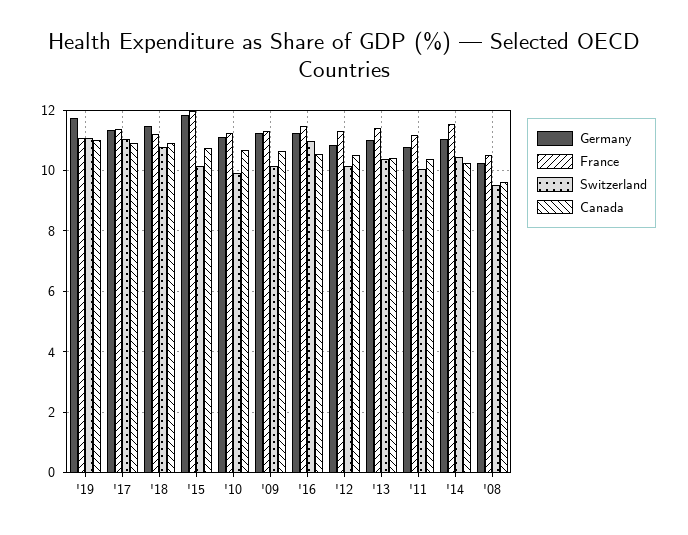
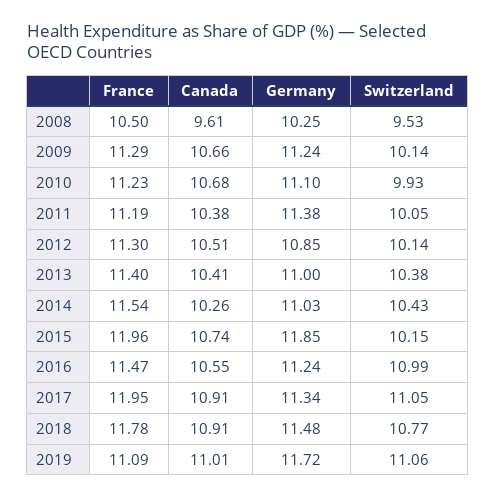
France, '17: 11.4 -> 11.95
France, '18: 11.2 -> 11.78
Germany, '11: 10.8 -> 11.38

